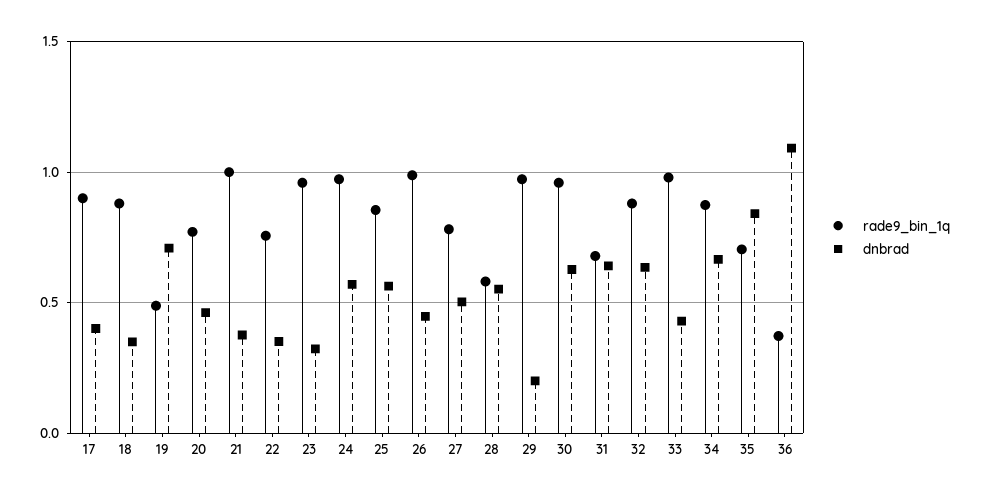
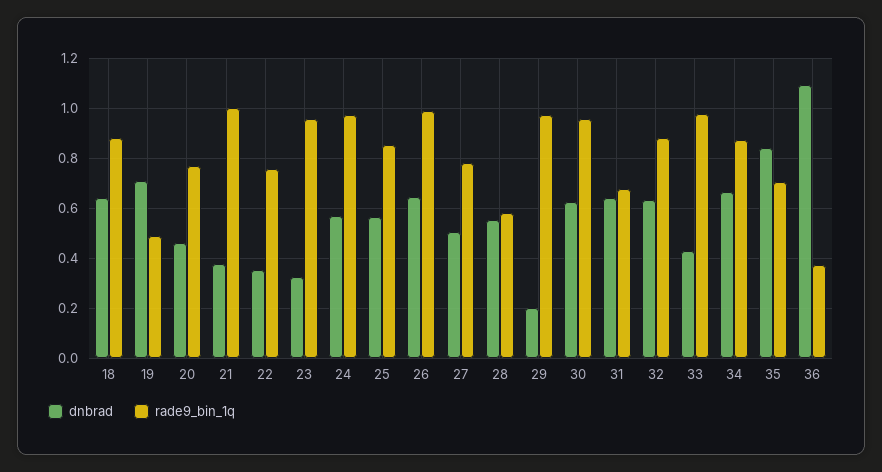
rade9_bin_1q, 17: 0.9 -> none
dnbrad, 17: 0.4 -> none
dnbrad, 18: 0.35 -> 0.65
dnbrad, 26: 0.45 -> 0.65

